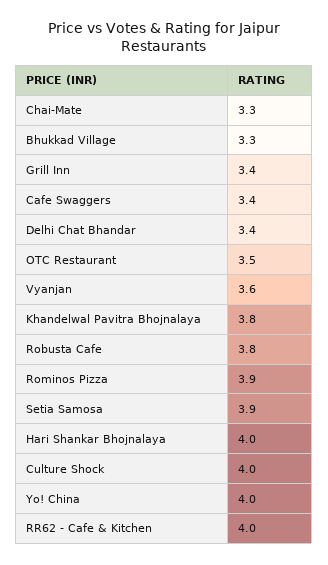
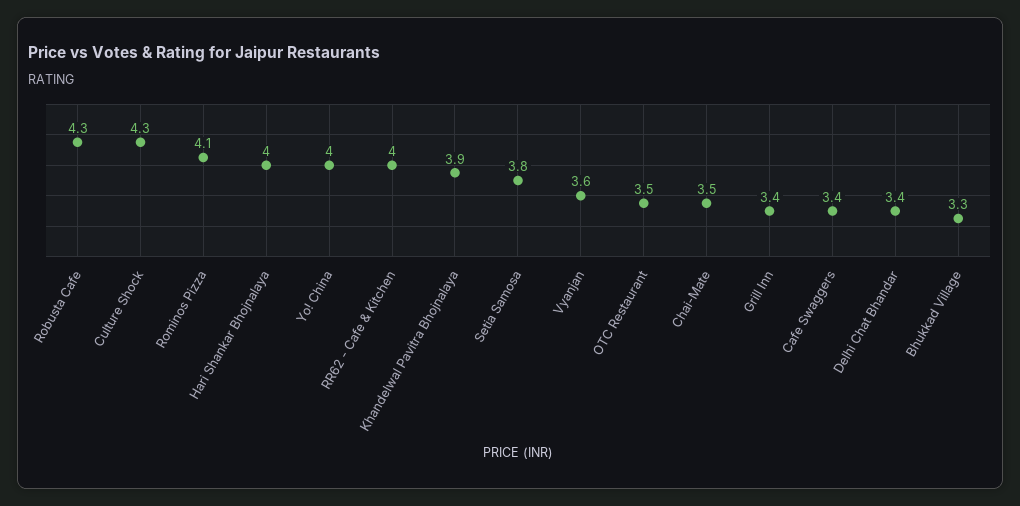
Chai-Mate: 3.3 -> 3.5
Khandelwal Pavitra Bhojnalaya: 3.8 -> 3.9
Robusta Cafe: 3.8 -> 4.3
Rominos Pizza: 3.9 -> 4.1
Setia Samosa: 3.9 -> 3.8
Culture Shock: 4 -> 4.3

